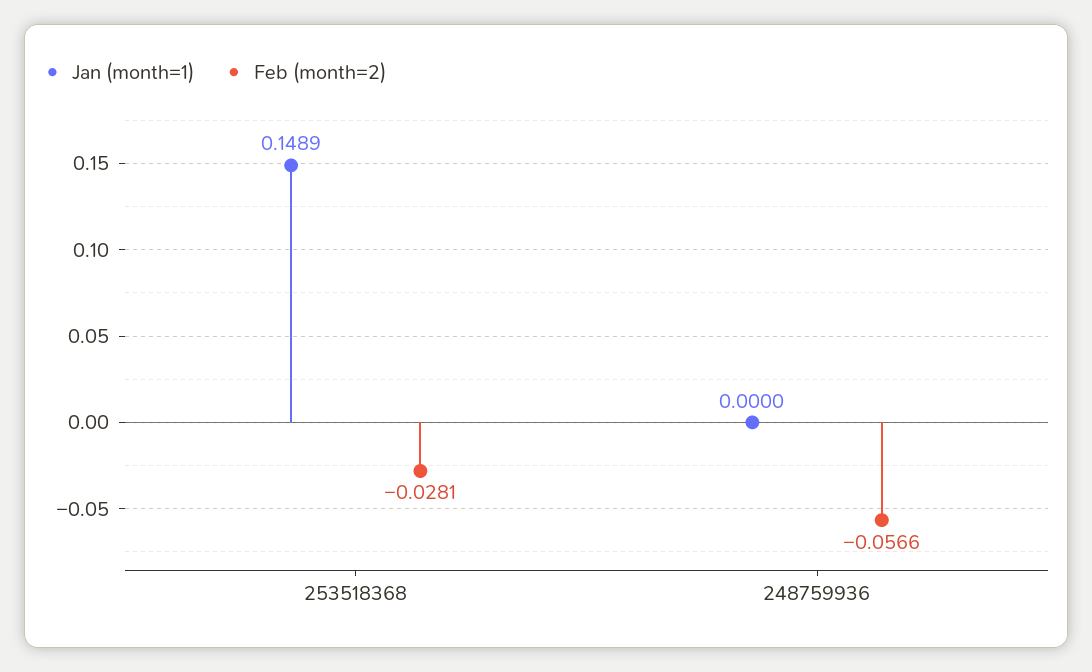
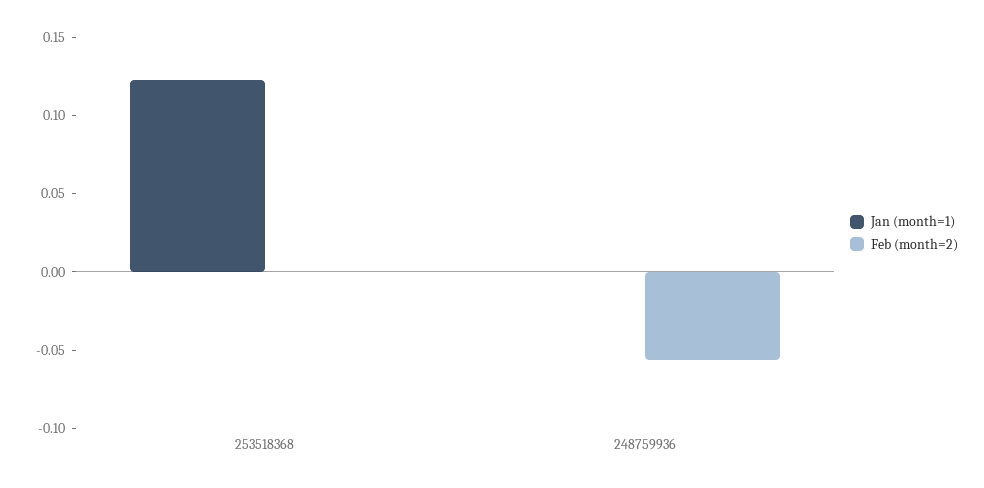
Jan (month=1), 253518368: 0.1489 -> 0.12
Feb (month=2), 253518368: -0.0281 -> 0

